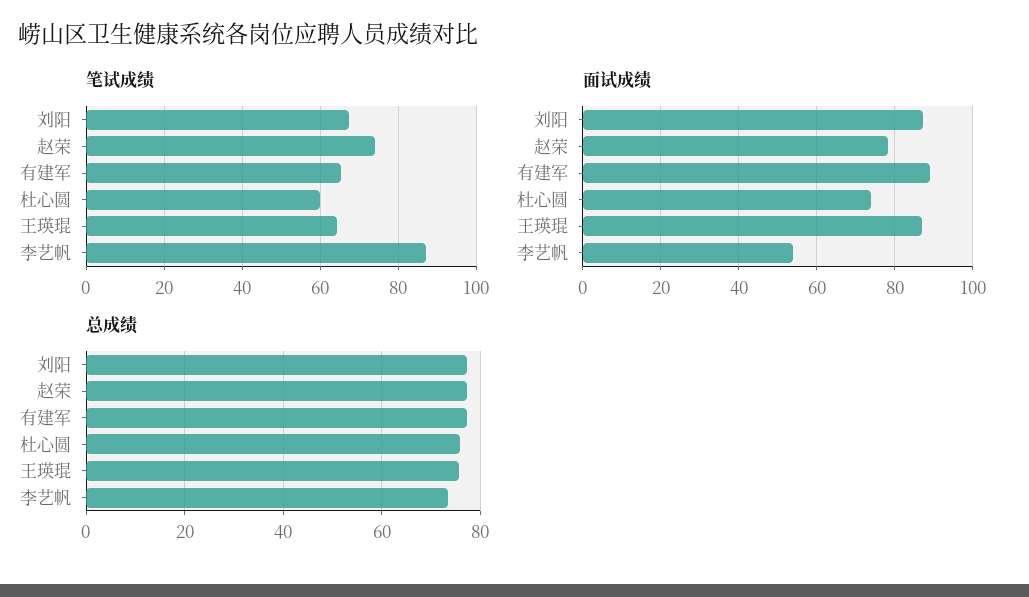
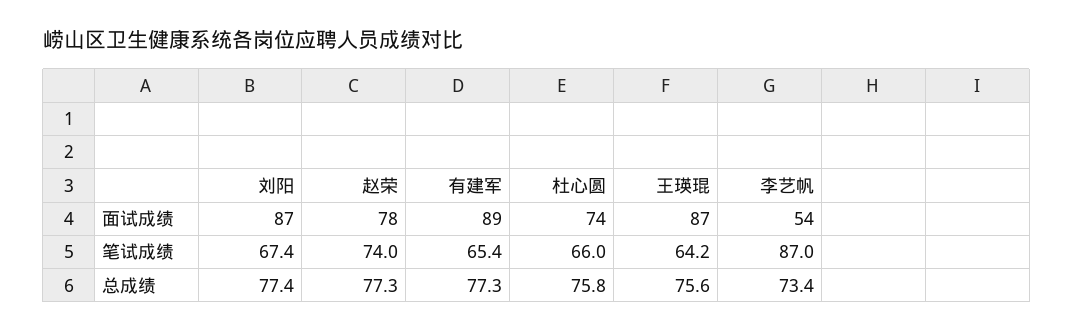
笔试成绩, 杜心圆: 60 -> 66

